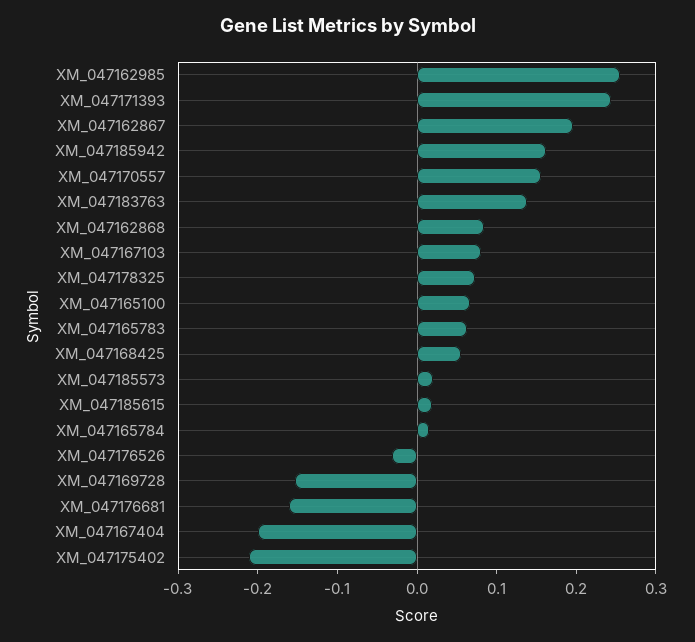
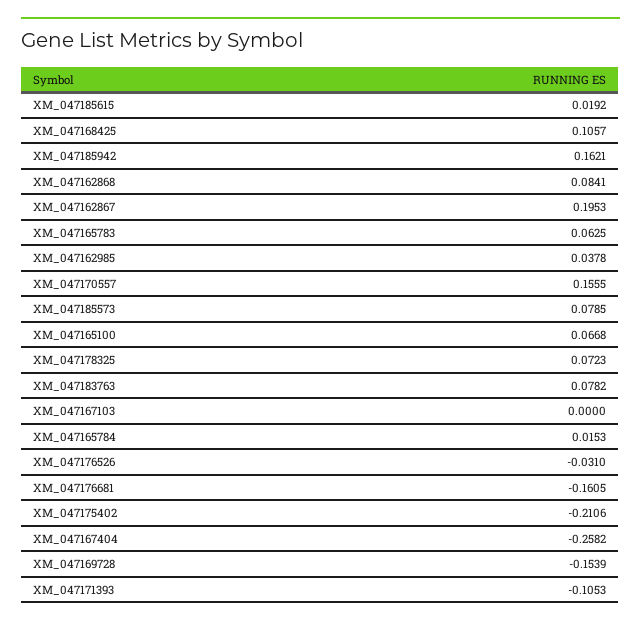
XM_047162985: 0.26 -> 0.0378
XM_047171393: 0.24 -> -0.1053
XM_047183763: 0.14 -> 0.0782
XM_047167103: 0.08 -> 0
XM_047168425: 0.06 -> 0.1057
XM_047185573: 0.02 -> 0.0785
XM_047167404: -0.2 -> -0.2582

